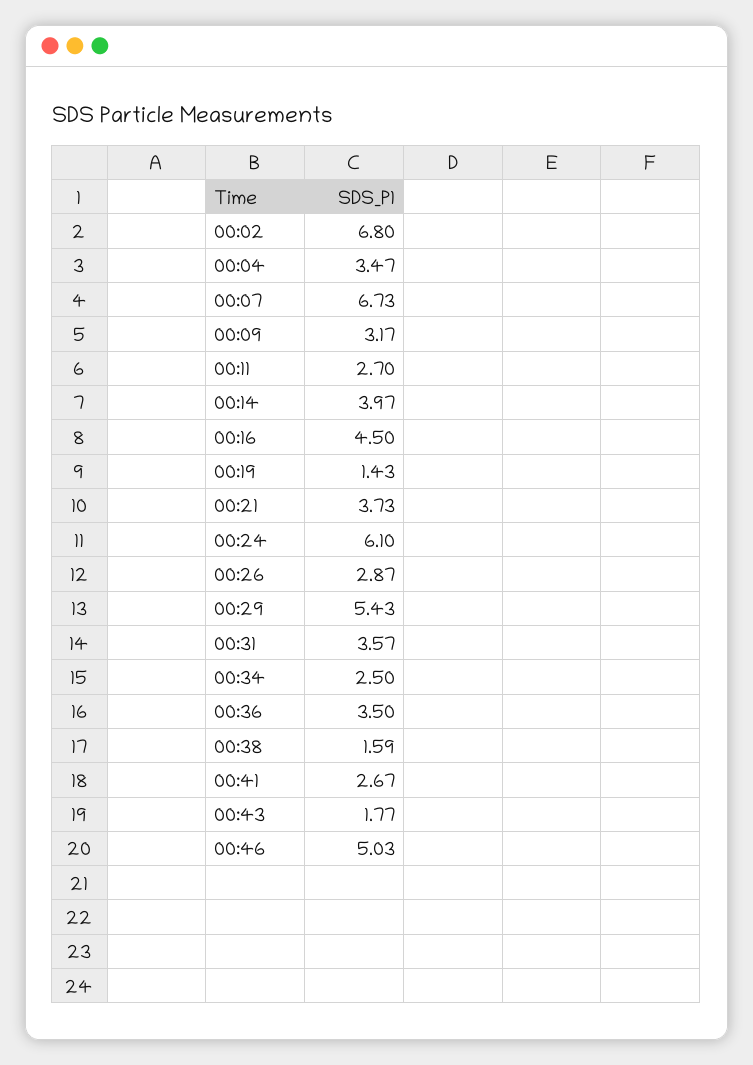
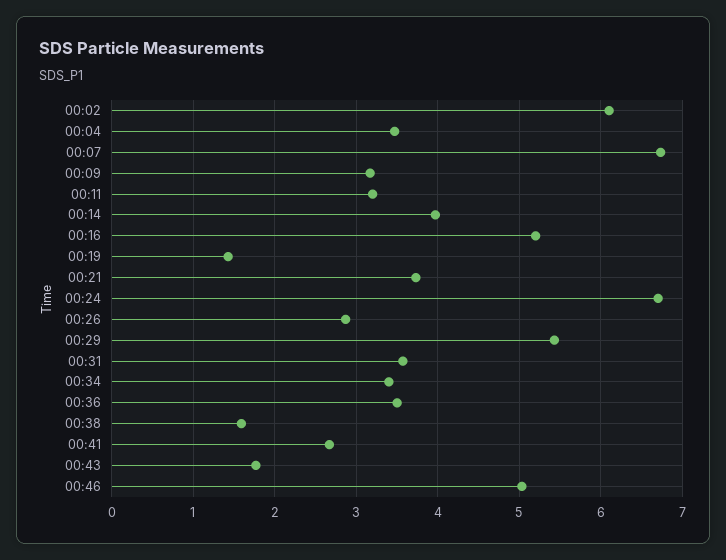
00:02: 6.8 -> 6.1
00:11: 2.7 -> 3.2
00:16: 4.5 -> 5.2
00:24: 6.1 -> 6.7
00:34: 2.5 -> 3.4

